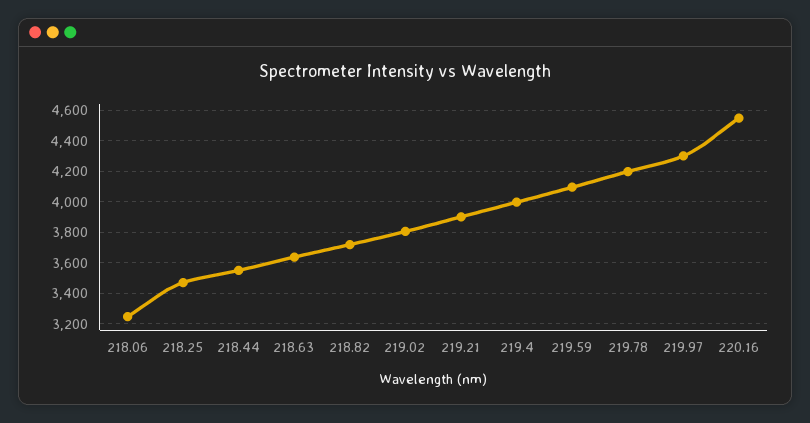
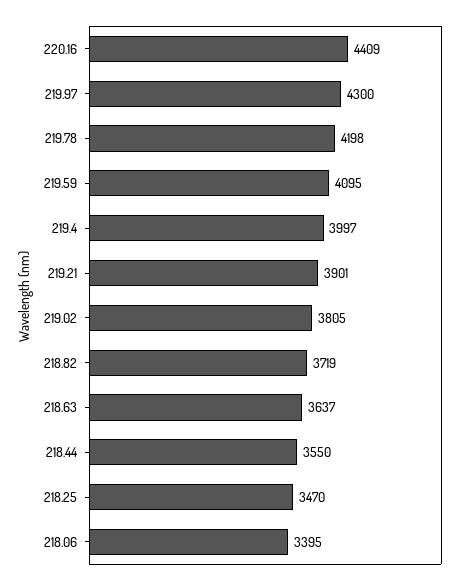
218.06: 3250 -> 3395
220.16: 4550 -> 4409

